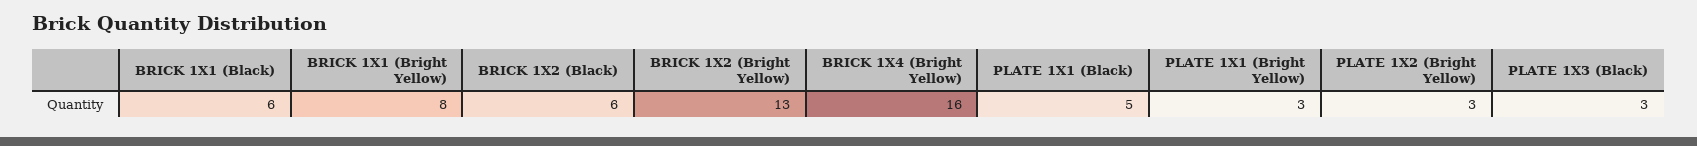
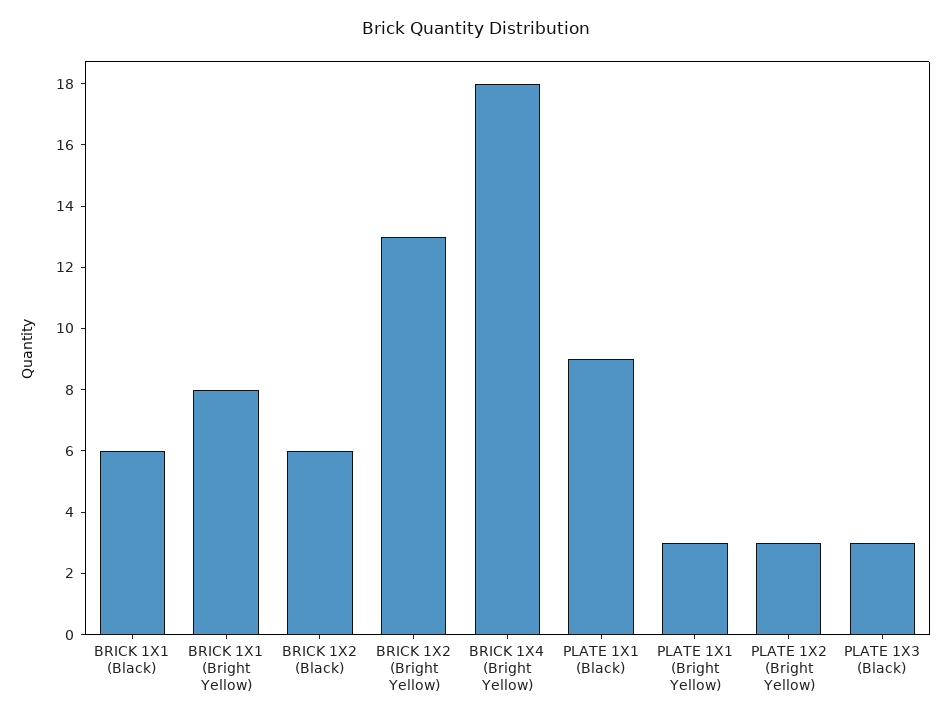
BRICK 1X4 (Bright Yellow): 16 -> 18
PLATE 1X1 (Black): 5 -> 9

